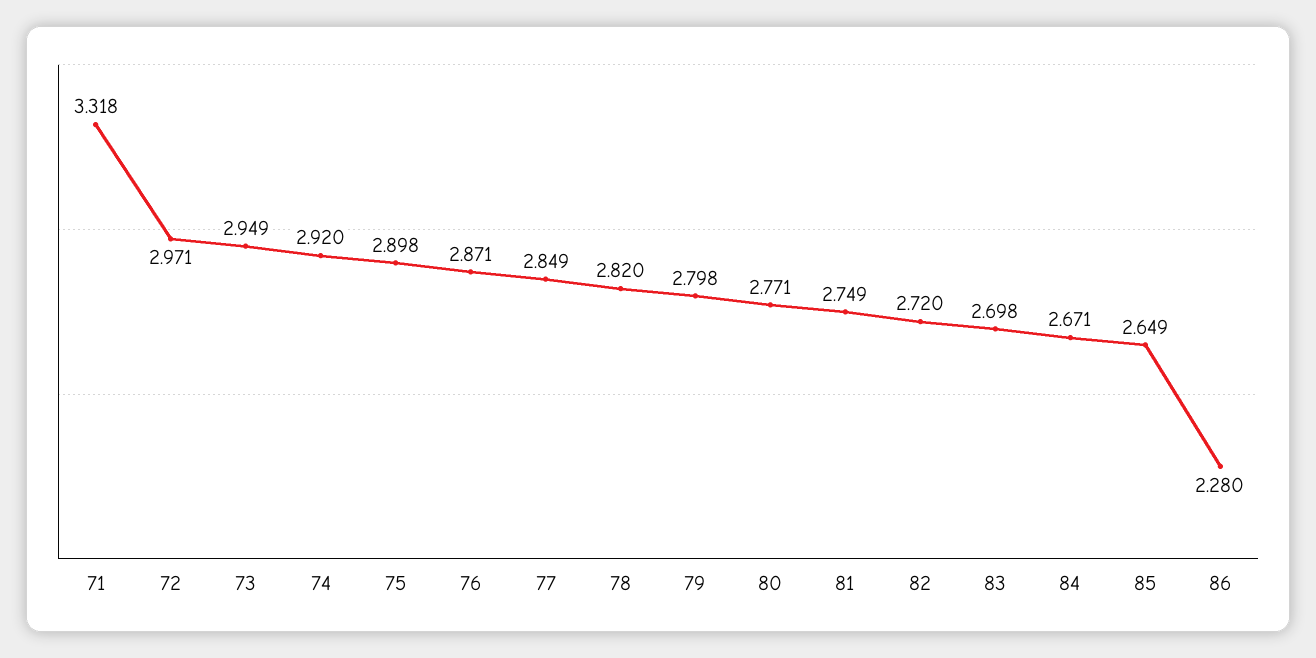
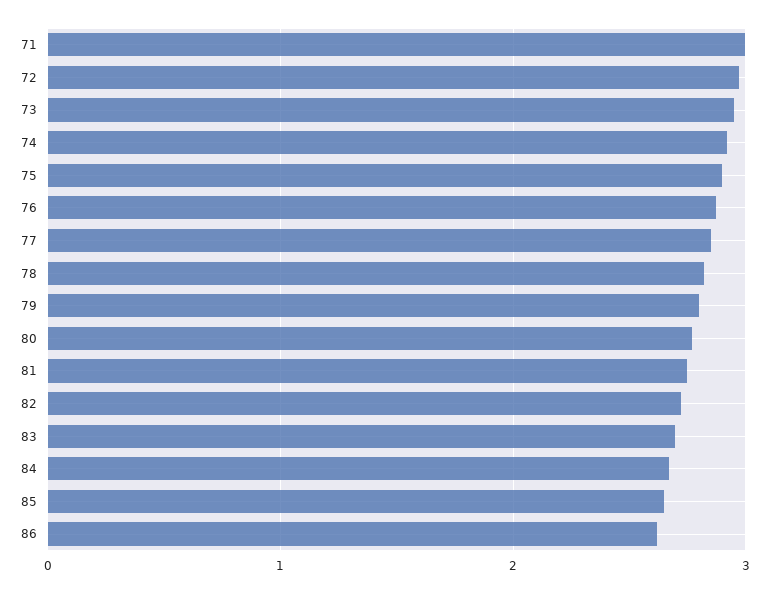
71: 3.318 -> 3
86: 2.28 -> 2.6

